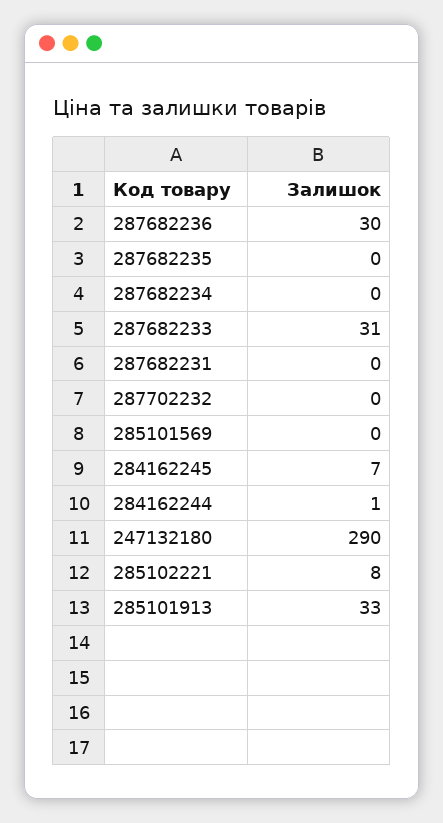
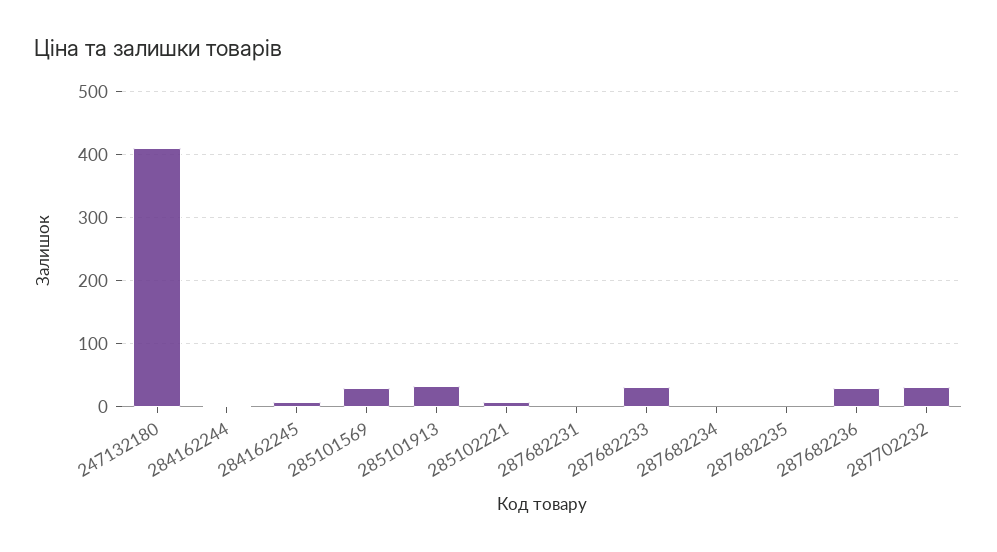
287702232: 0 -> 30
285101569: 0 -> 30
247132180: 290 -> 410

